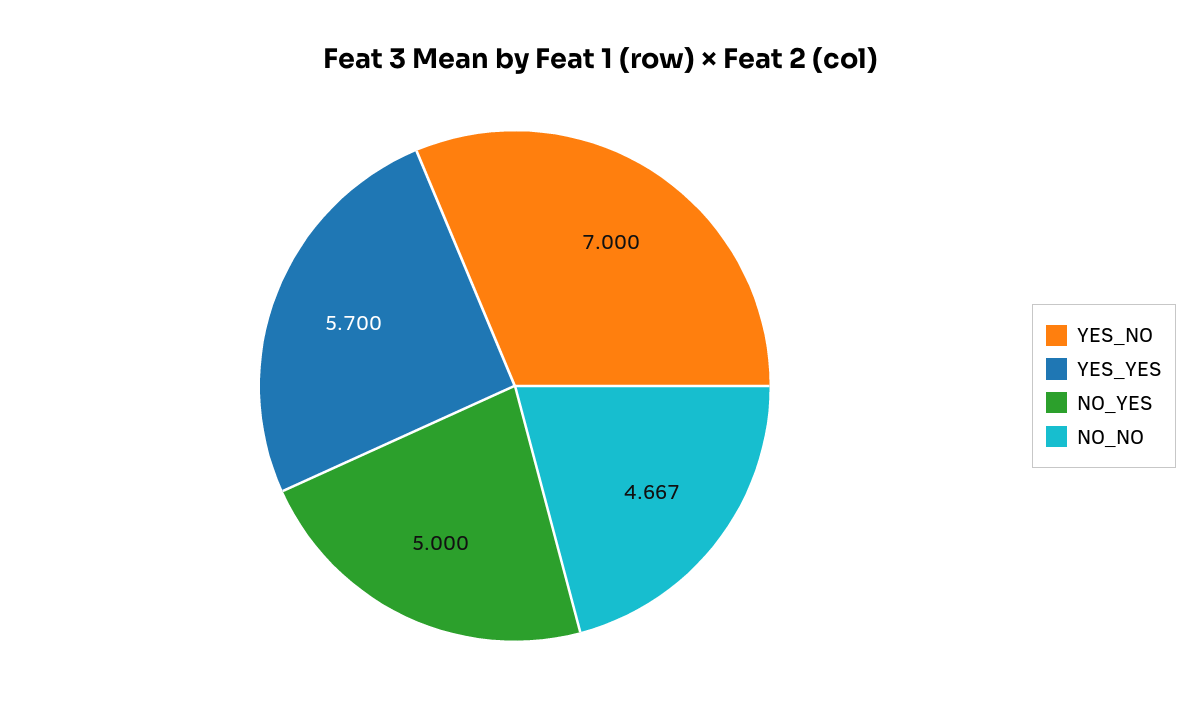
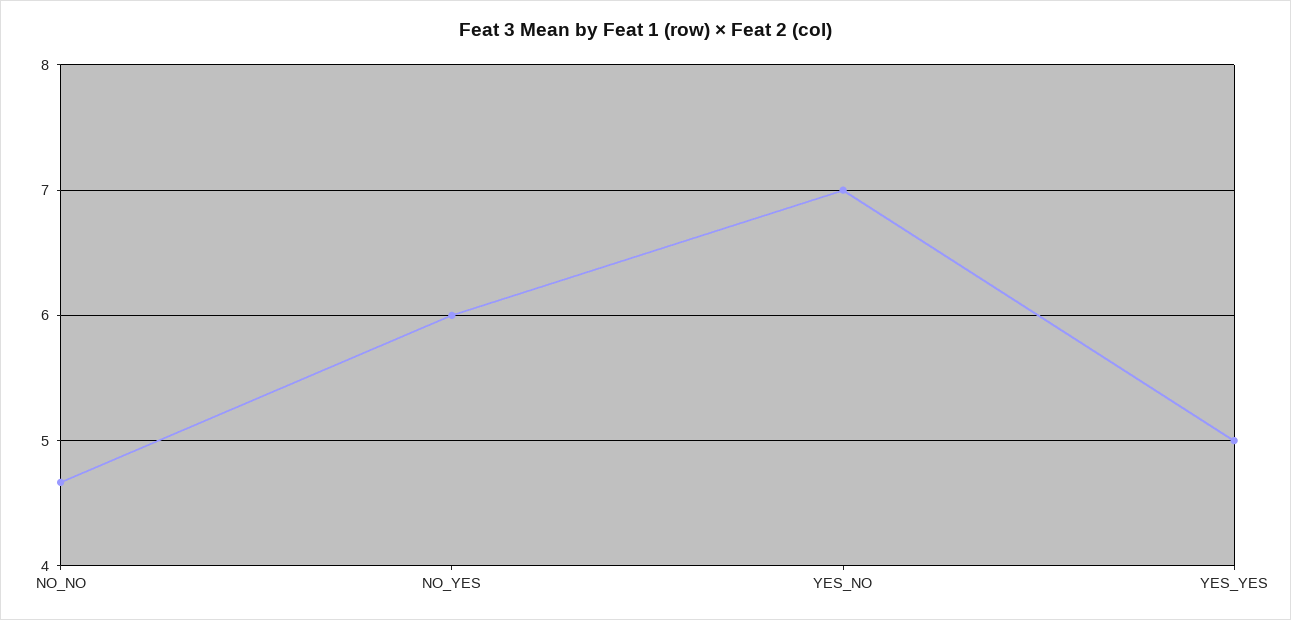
YES_YES: 5.7 -> 5
NO_YES: 5 -> 6

